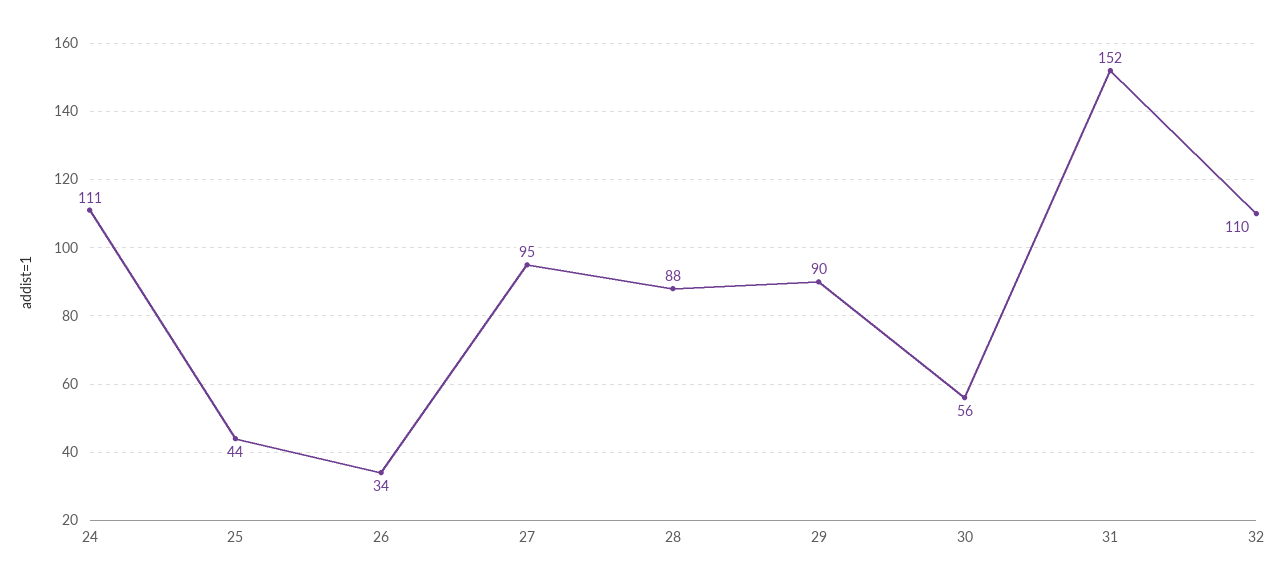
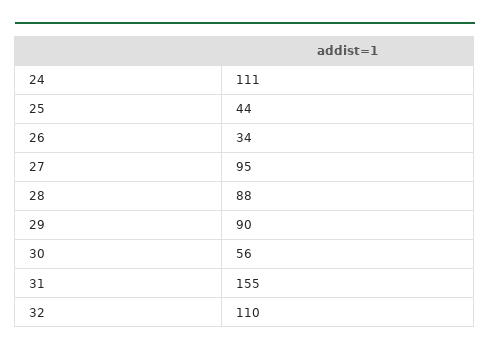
31: 152 -> 155

